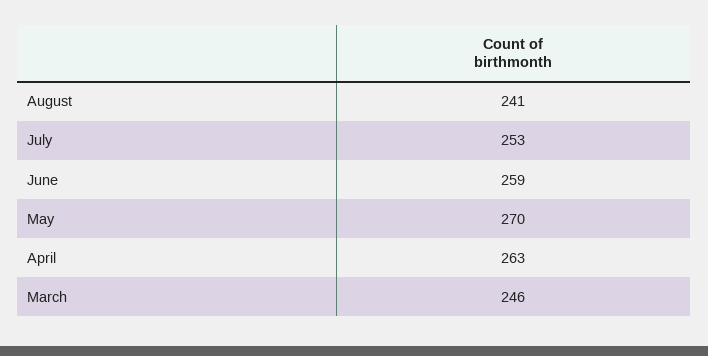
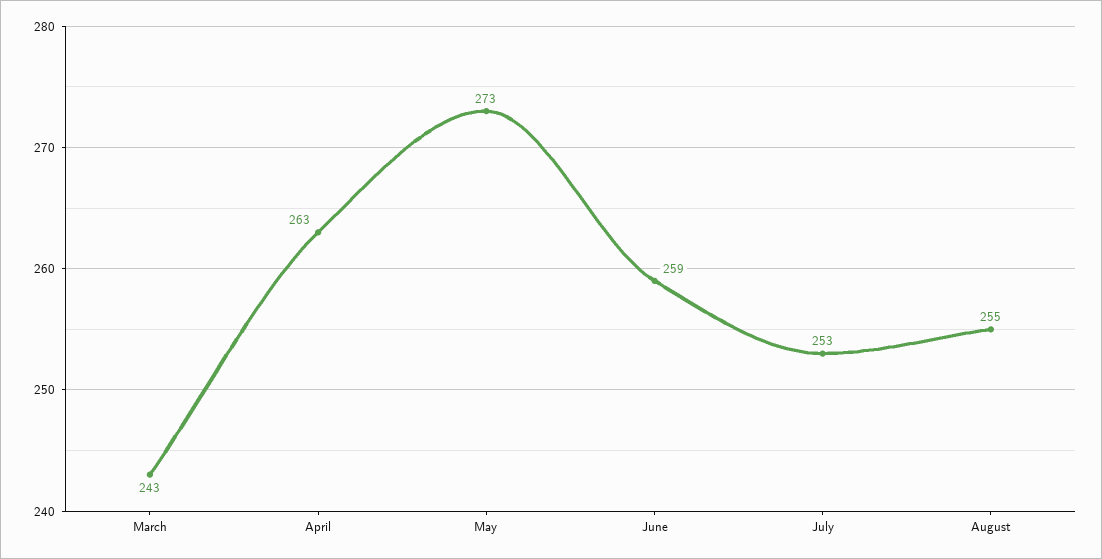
August: 241 -> 255
May: 270 -> 273
March: 246 -> 243

